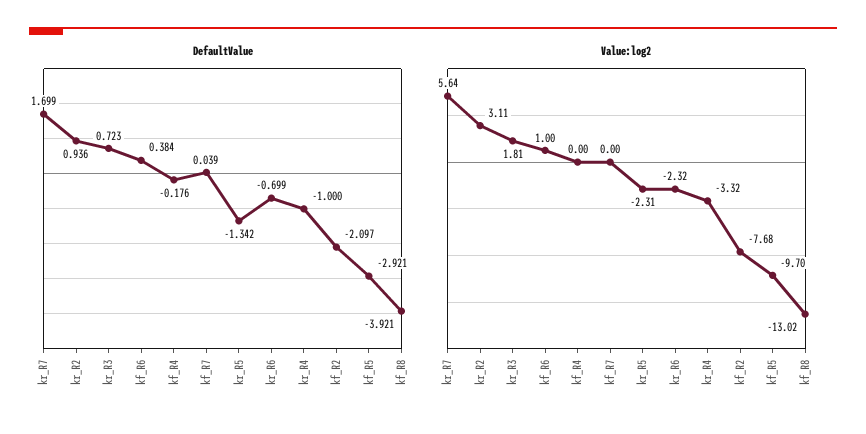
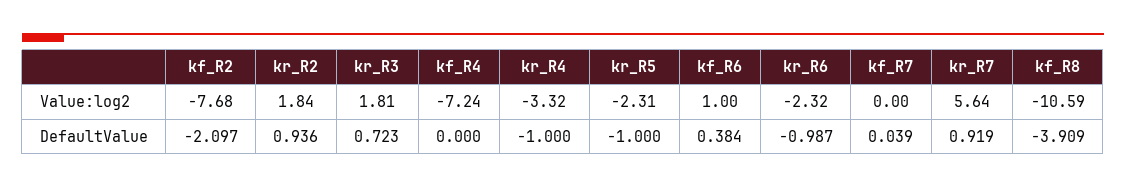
DefaultValue, kr_R7: 1.699 -> 0.919
DefaultValue, kf_R4: -0.176 -> 0
DefaultValue, kr_R5: -1.342 -> -1
DefaultValue, kr_R6: -0.699 -> -0.987
DefaultValue, kf_R5: -2.921 -> none
DefaultValue, kf_R8: -3.921 -> -3.909
Value:log2, kr_R2: 3.11 -> 1.84
Value:log2, kf_R4: 0 -> -7.24
Value:log2, kf_R5: -9.7 -> none
Value:log2, kf_R8: -13.02 -> -10.59

